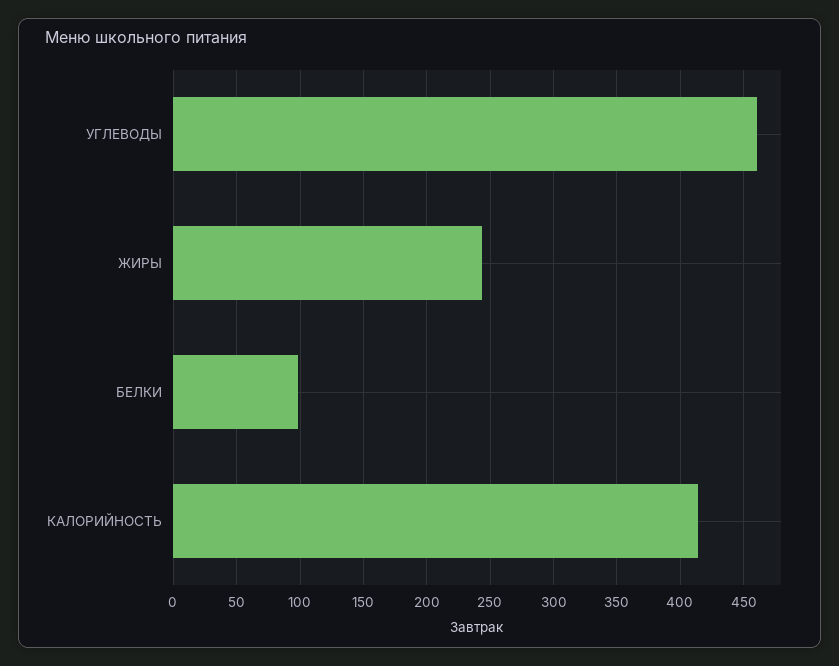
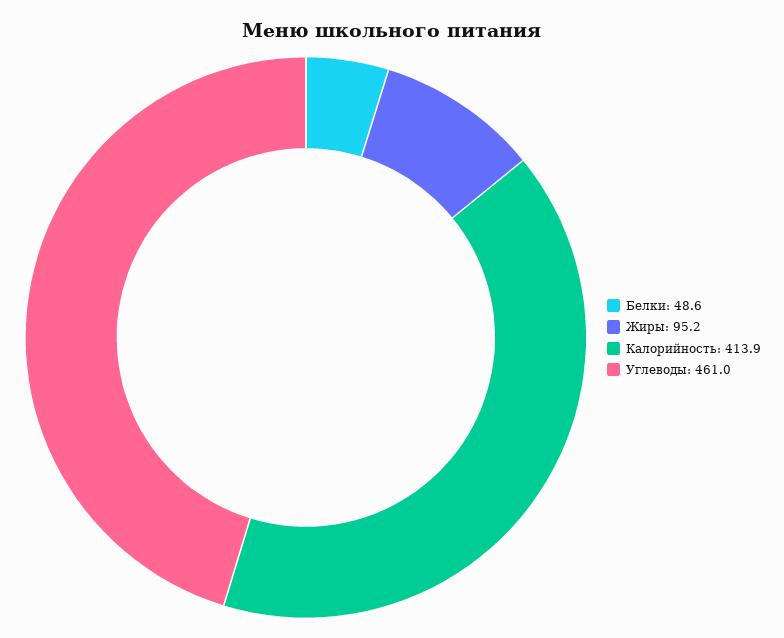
ЖИРЫ: 245 -> 95.2
БЕЛКИ: 100 -> 48.6

